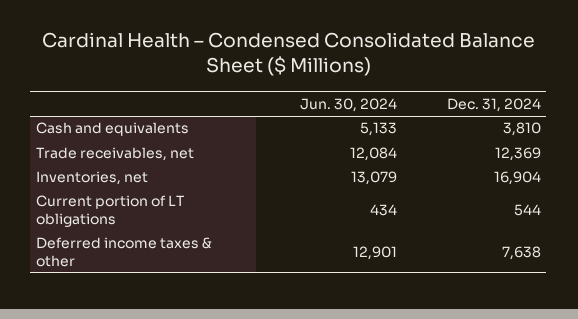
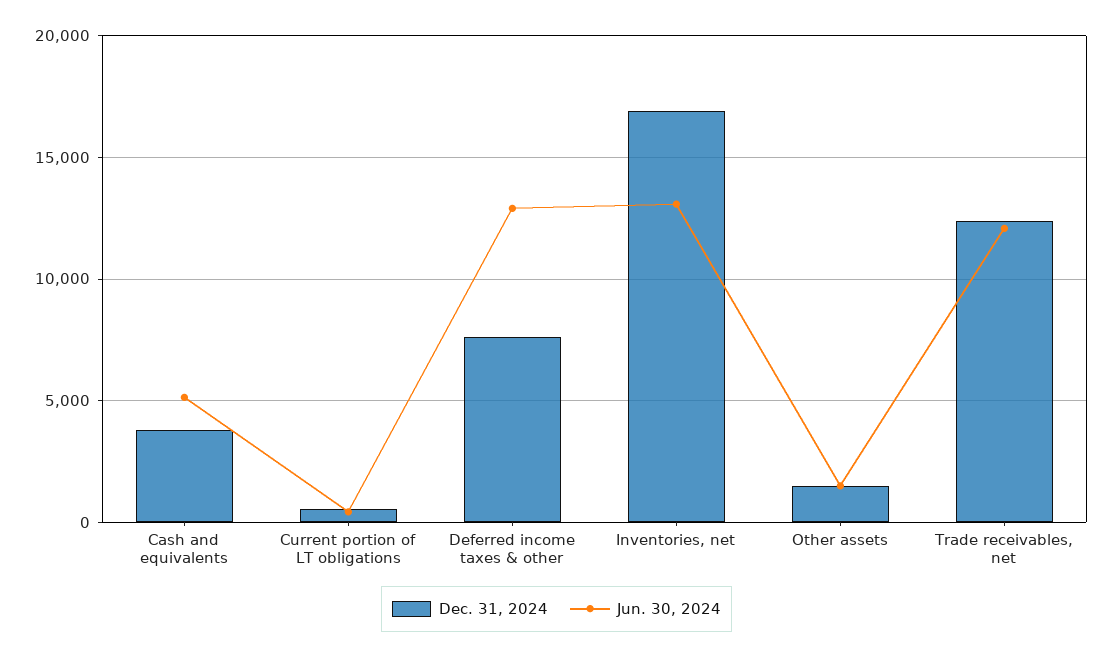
Dec. 31, 2024, Other assets: none -> 1500
Jun. 30, 2024, Other assets: none -> 1500

